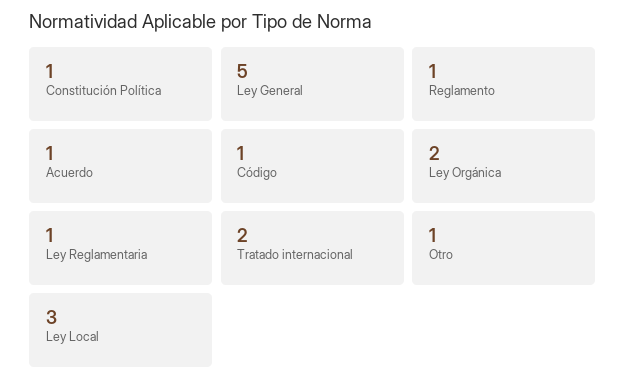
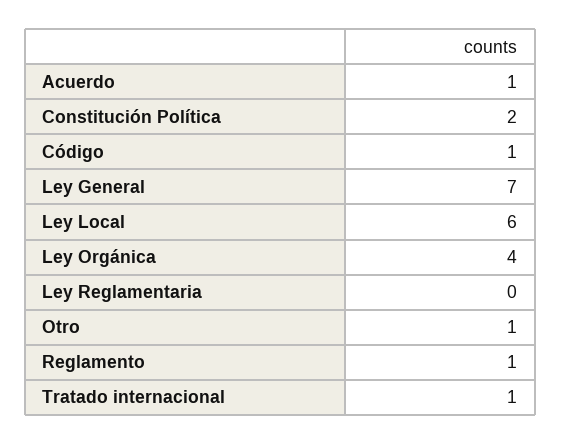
Constitución Política: 1 -> 2
Ley General: 5 -> 7
Ley Orgánica: 2 -> 4
Ley Reglamentaria: 1 -> 0
Tratado internacional: 2 -> 1
Ley Local: 3 -> 6

